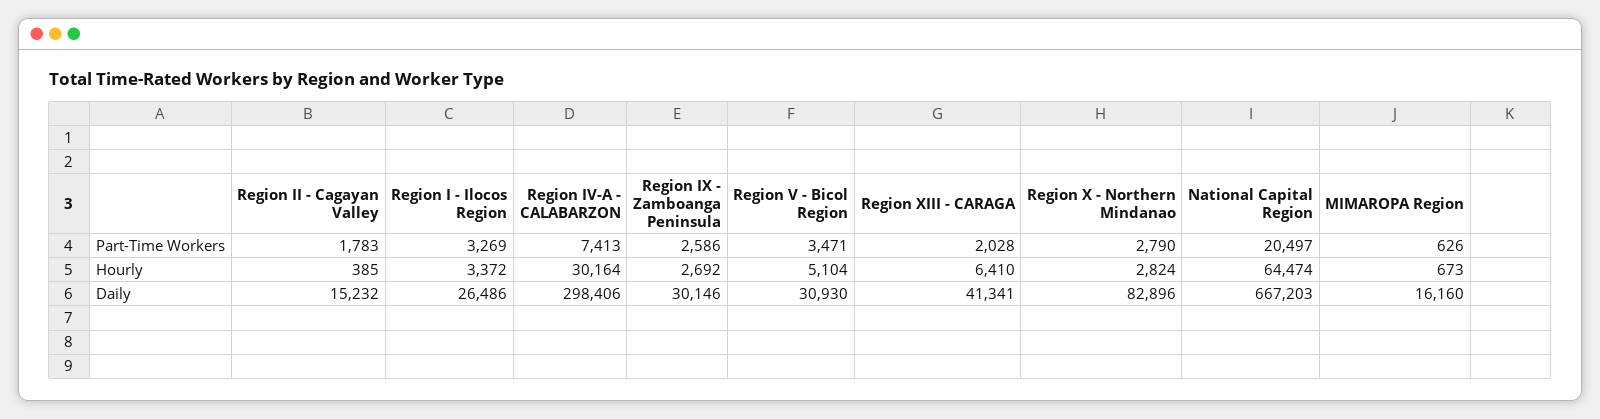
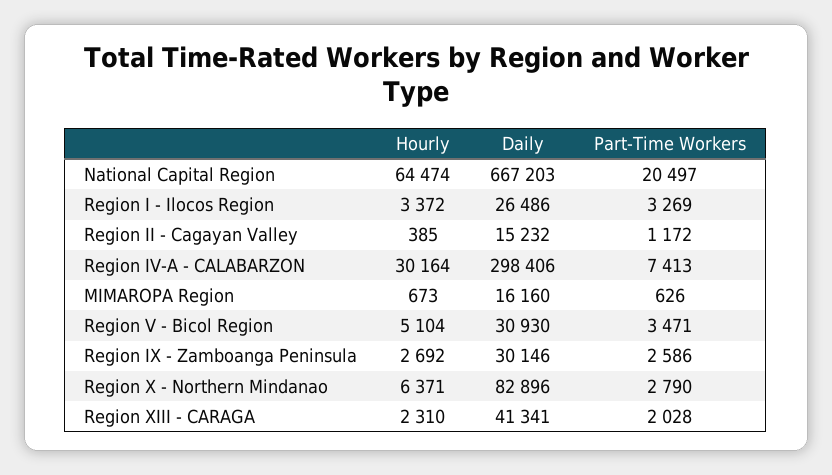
Region II - Cagayan Valley, Part-Time Workers: 1783 -> 1172
Region XIII - CARAGA, Hourly: 6410 -> 2310
Region X - Northern Mindanao, Hourly: 2824 -> 6371

